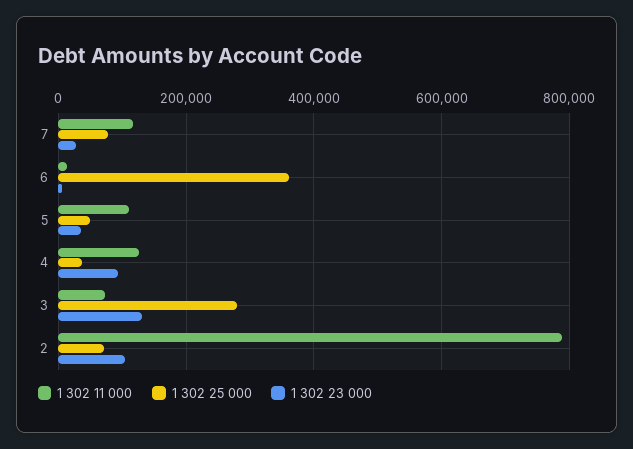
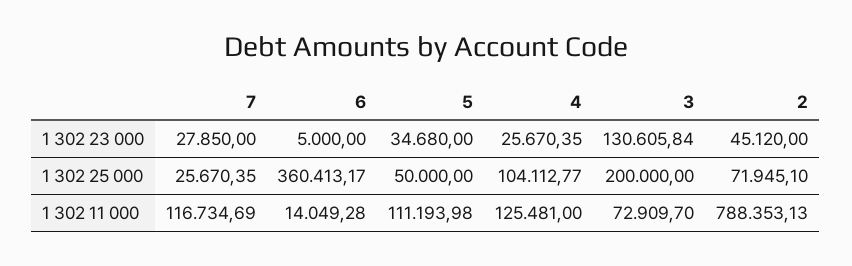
1 302 25 000, 7: 80000 -> 25670.35
1 302 25 000, 4: 40000 -> 104112.77
1 302 23 000, 4: 100000 -> 25670.35
1 302 25 000, 3: 280000 -> 200000
1 302 23 000, 2: 100000 -> 45120

